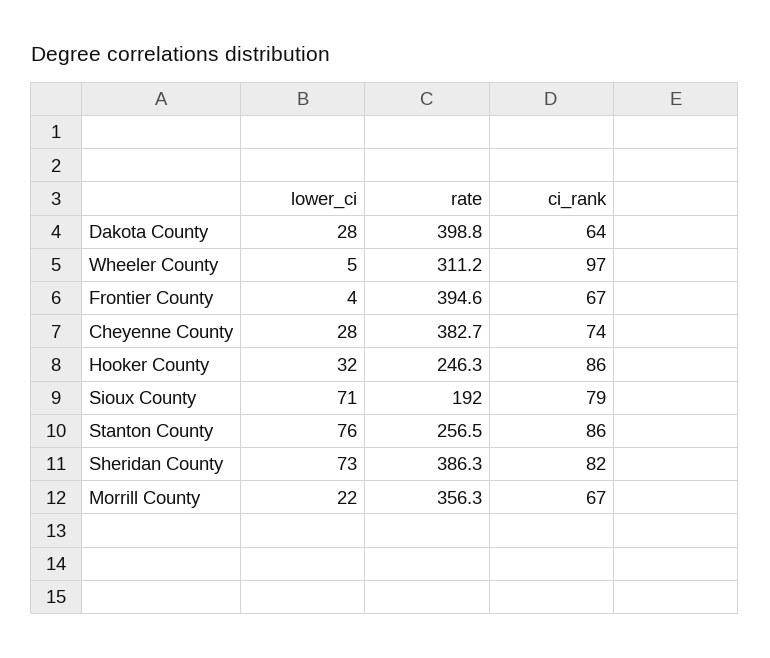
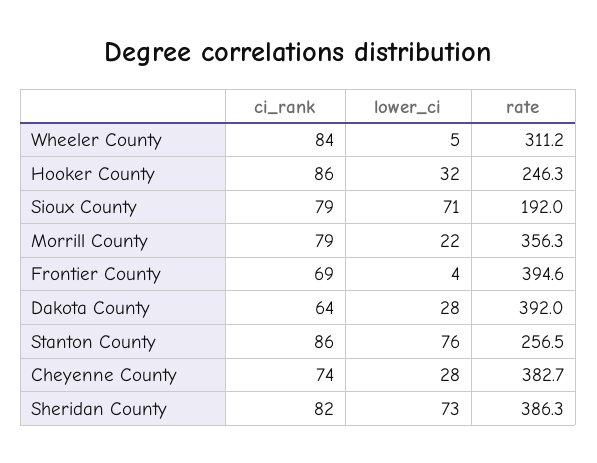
rate, Dakota County: 398.8 -> 392
ci_rank, Wheeler County: 97 -> 84
ci_rank, Frontier County: 67 -> 69
ci_rank, Morrill County: 67 -> 79

